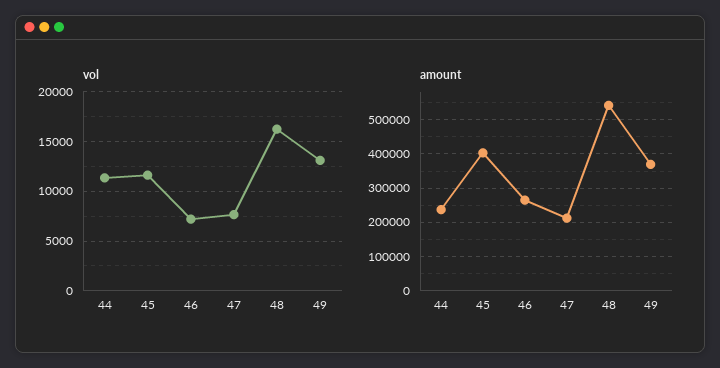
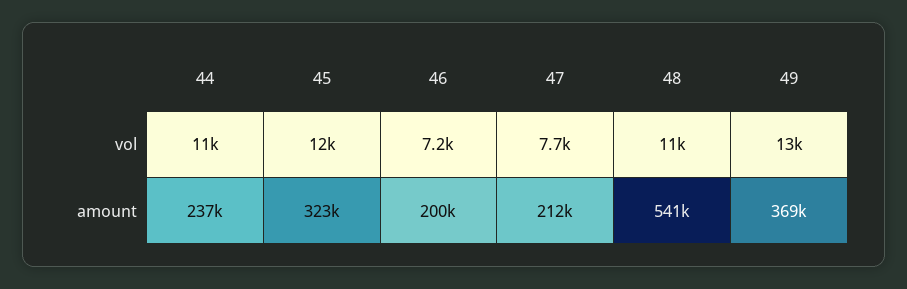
vol, 48: 16000 -> 11000
amount, 45: 400000 -> 323000
amount, 46: 260000 -> 200000

